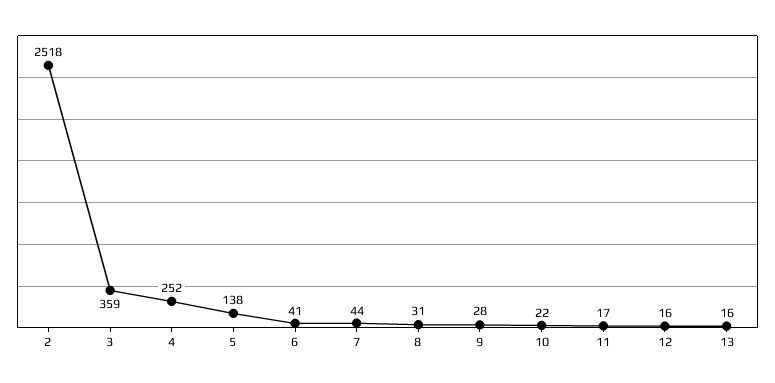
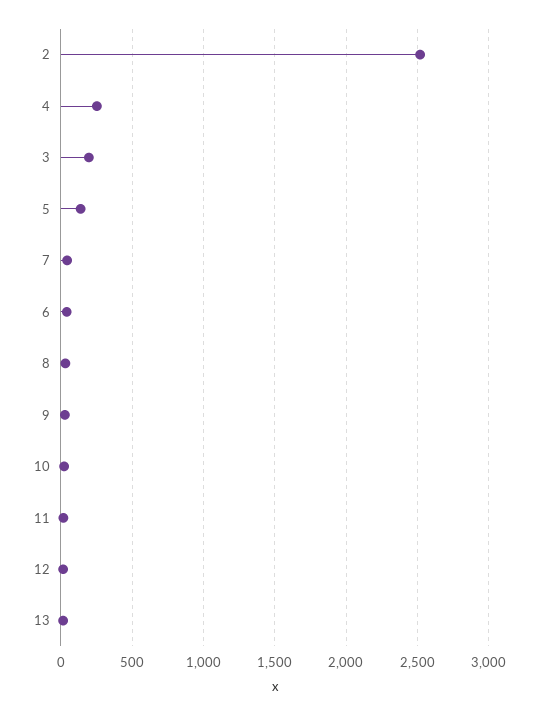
3: 359 -> 200

